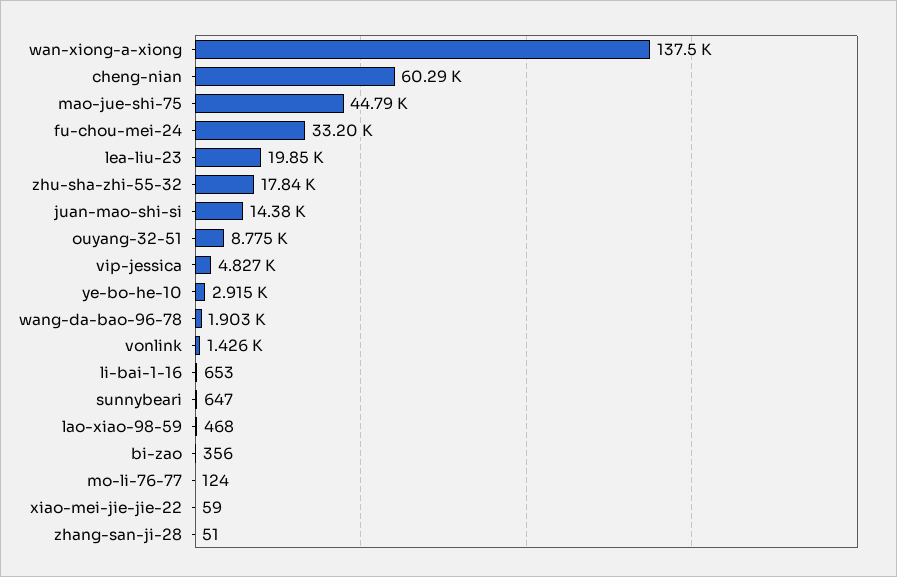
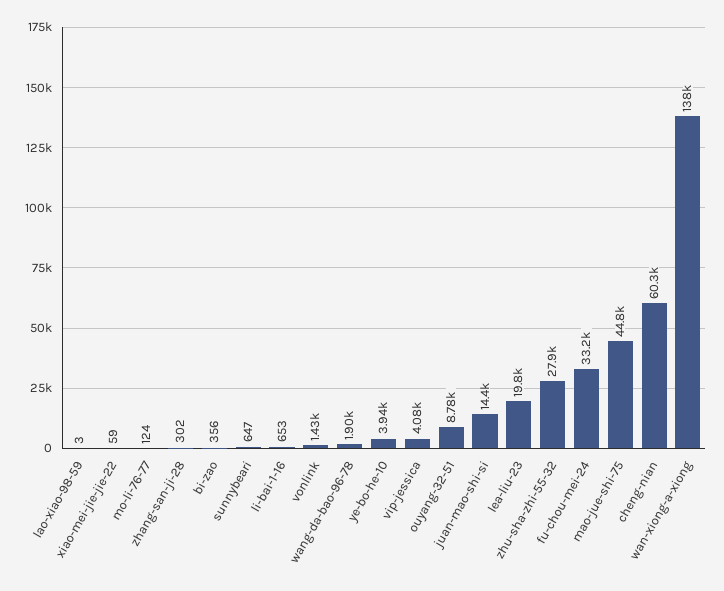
zhu-sha-zhi-55-32: 17840 -> 27900
vip-jessica: 4827 -> 4080
ye-bo-he-10: 2915 -> 3940
lao-xiao-98-59: 468 -> 3
zhang-san-ji-28: 51 -> 302

